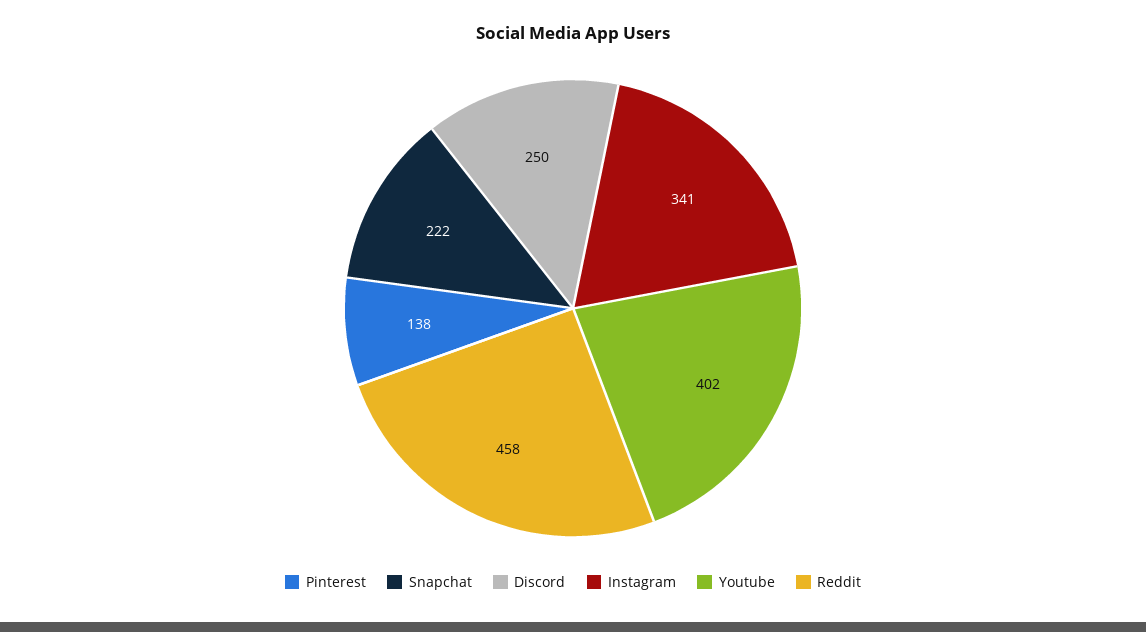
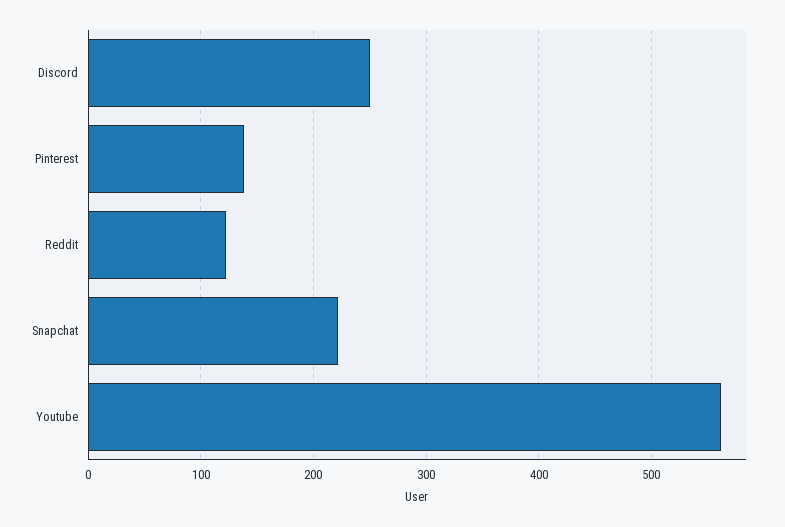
Instagram: 341 -> none
Youtube: 402 -> 560
Reddit: 458 -> 120

